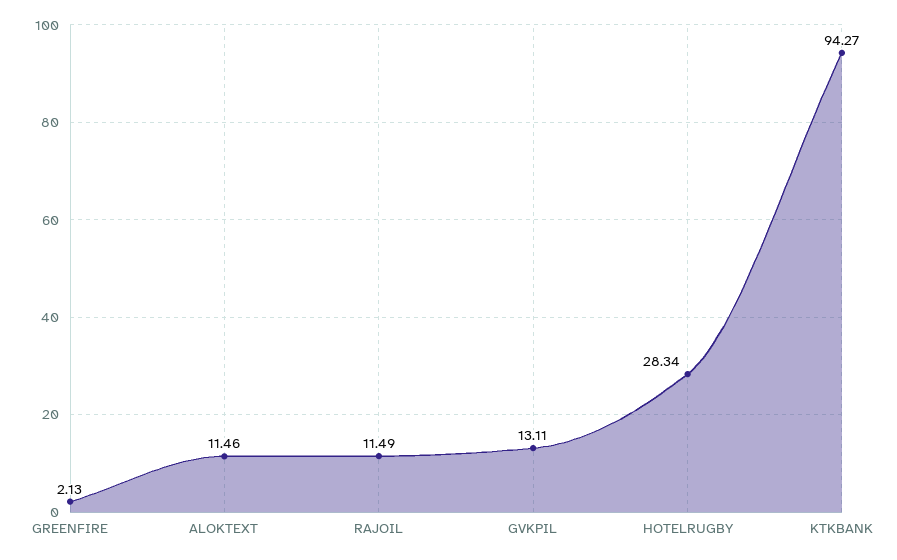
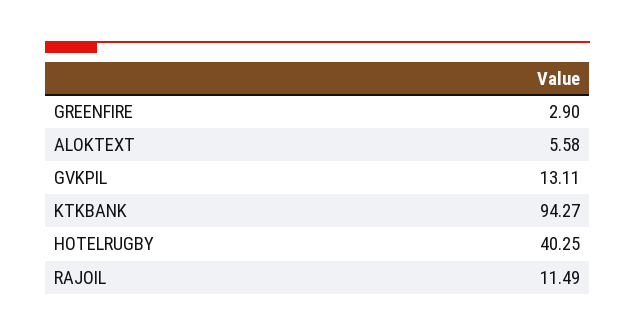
GREENFIRE: 2.13 -> 2.9
ALOKTEXT: 11.46 -> 5.58
HOTELRUGBY: 28.34 -> 40.25

